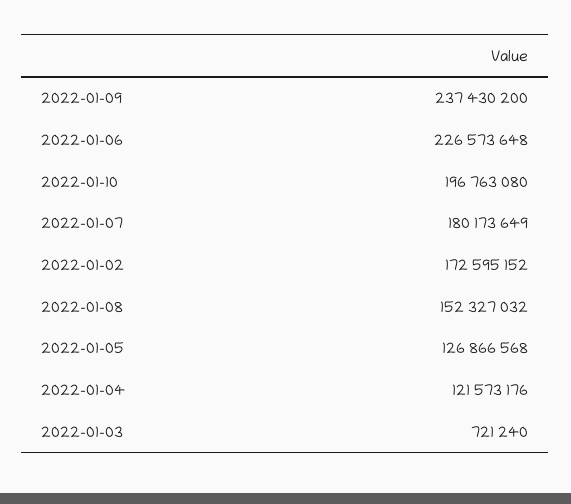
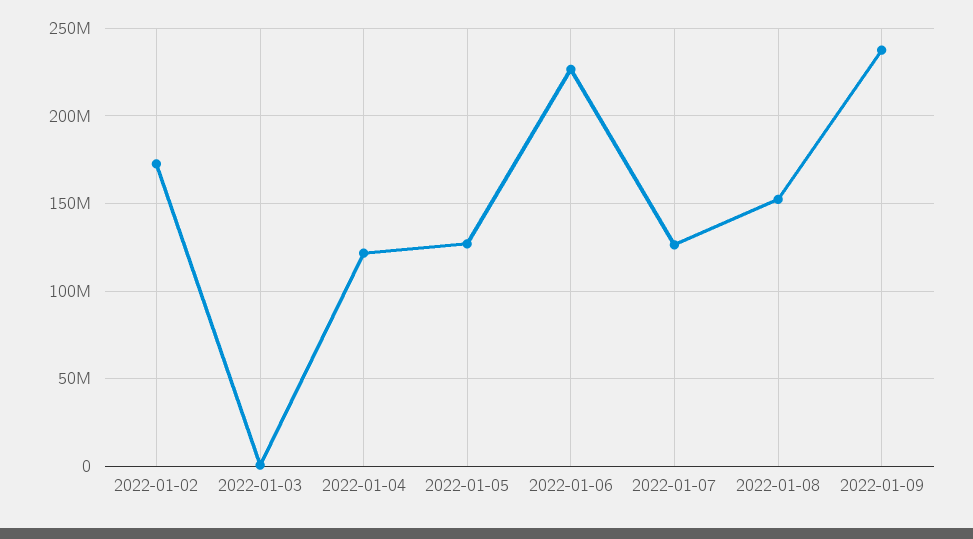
2022-01-10: 196763080 -> none
2022-01-07: 180173649 -> 125000000

